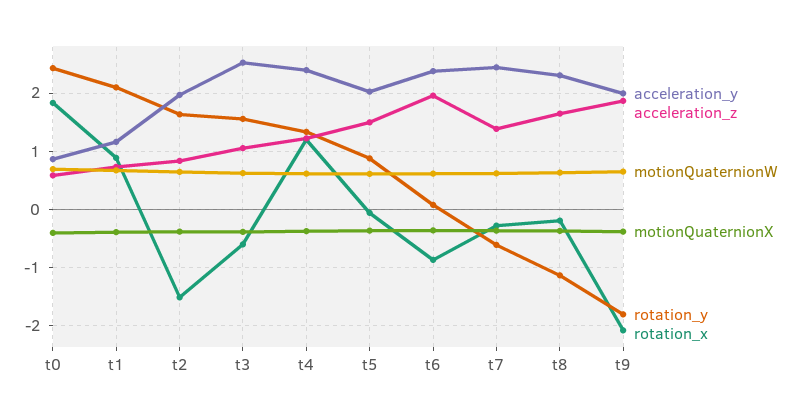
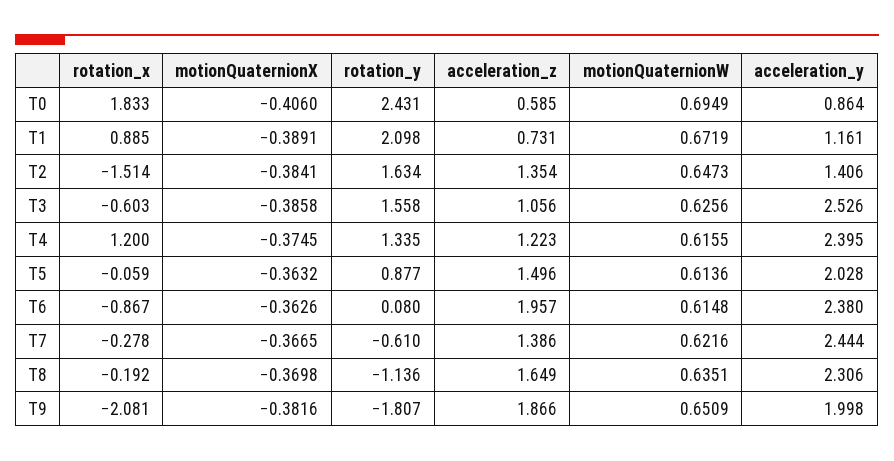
acceleration_y, t2: 2 -> 1.406
acceleration_z, t2: 0.8 -> 1.354

